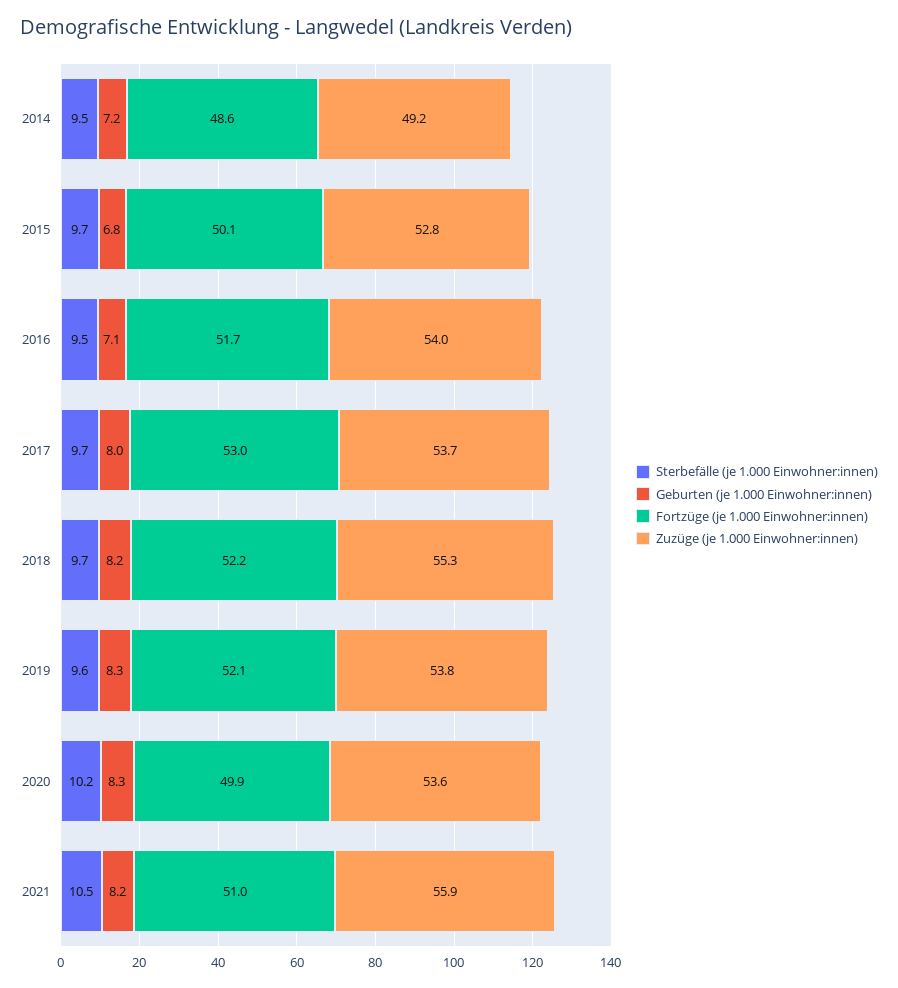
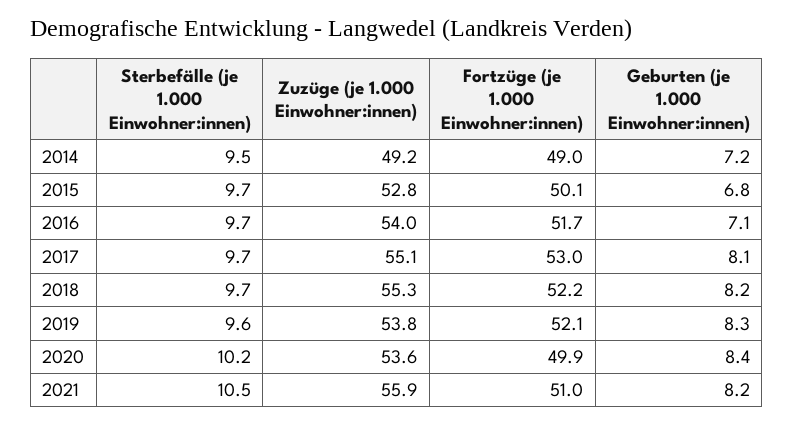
Fortzüge (je 1.000 Einwohner:innen), 2014: 48.6 -> 49
Sterbefälle (je 1.000 Einwohner:innen), 2016: 9.5 -> 9.7
Geburten (je 1.000 Einwohner:innen), 2017: 8 -> 8.1
Zuzüge (je 1.000 Einwohner:innen), 2017: 53.7 -> 55.1
Geburten (je 1.000 Einwohner:innen), 2020: 8.3 -> 8.4

